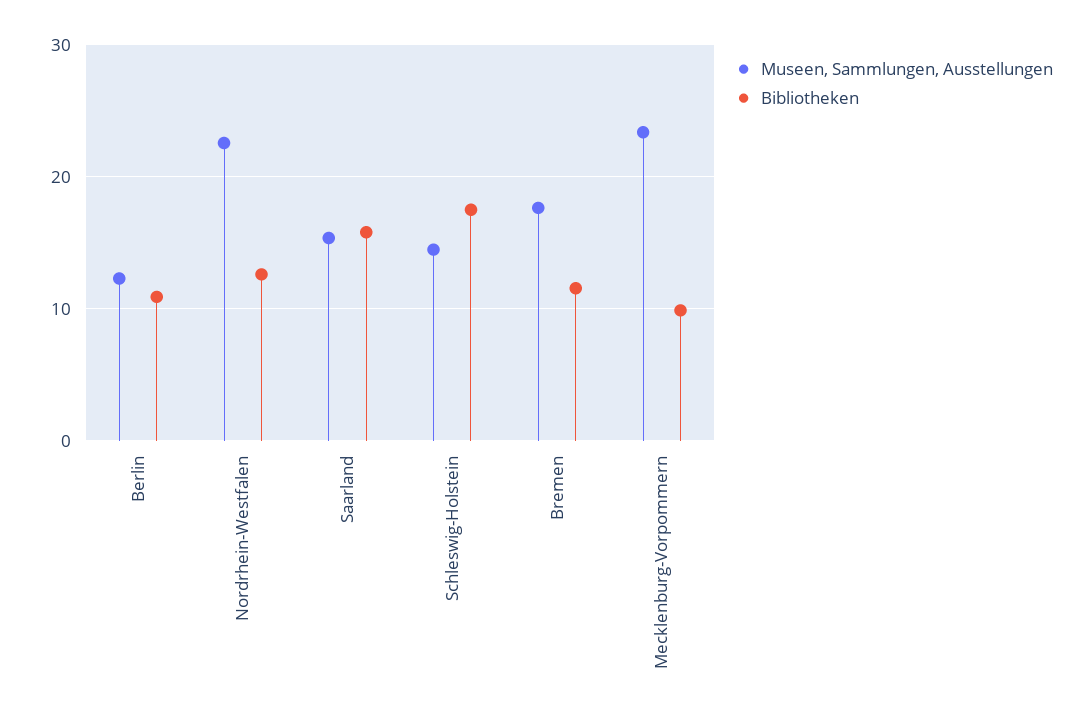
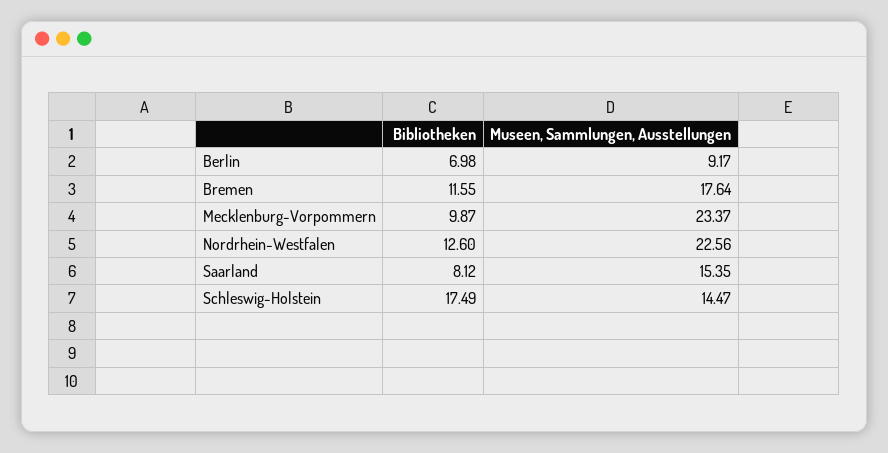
Museen, Sammlungen, Ausstellungen, Berlin: 12 -> 9.17
Bibliotheken, Berlin: 11 -> 6.98
Bibliotheken, Saarland: 16 -> 8.12

